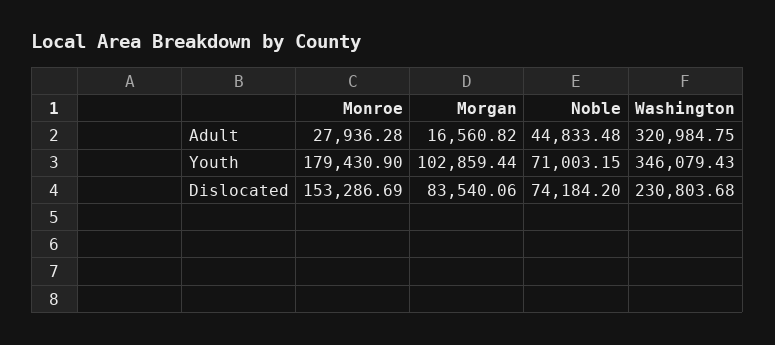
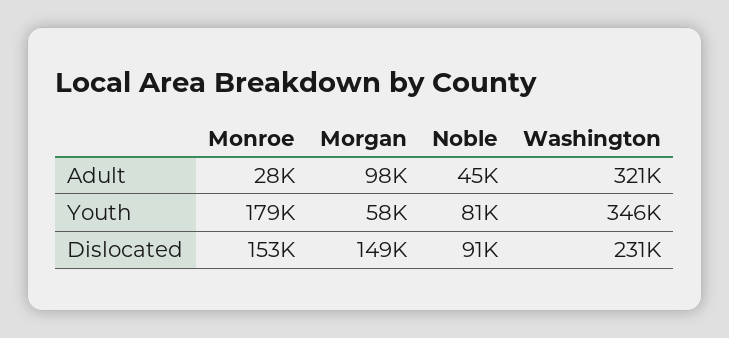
Morgan, Adult: 16560.82 -> 98000
Morgan, Youth: 102859.44 -> 58000
Noble, Youth: 71003.15 -> 81000
Morgan, Dislocated: 83540.06 -> 149000
Noble, Dislocated: 74184.2 -> 91000

